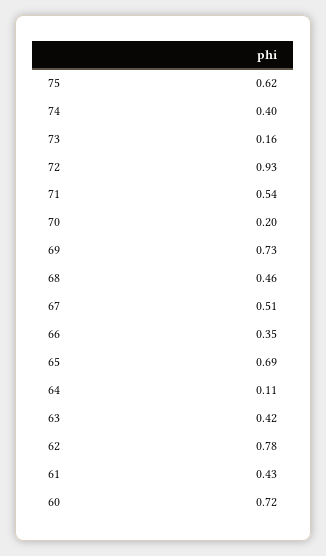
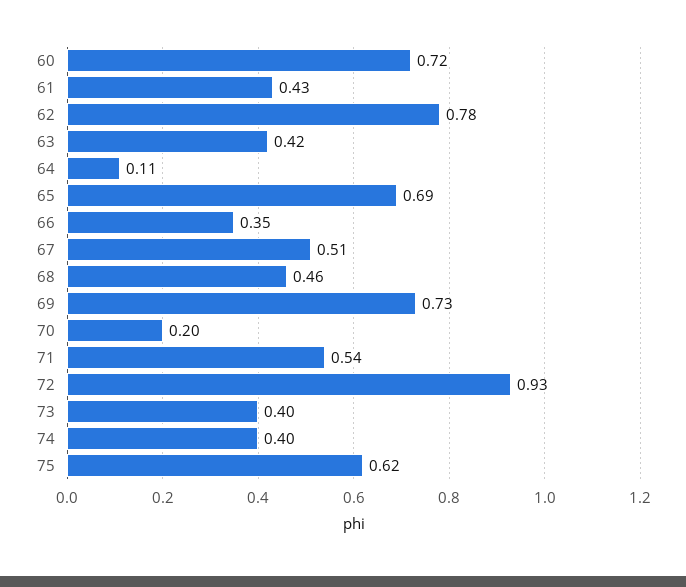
73: 0.16 -> 0.4

